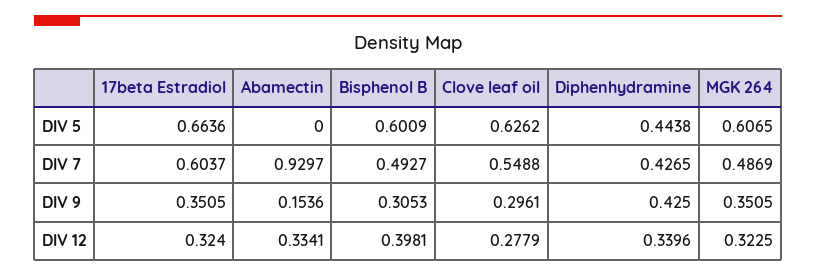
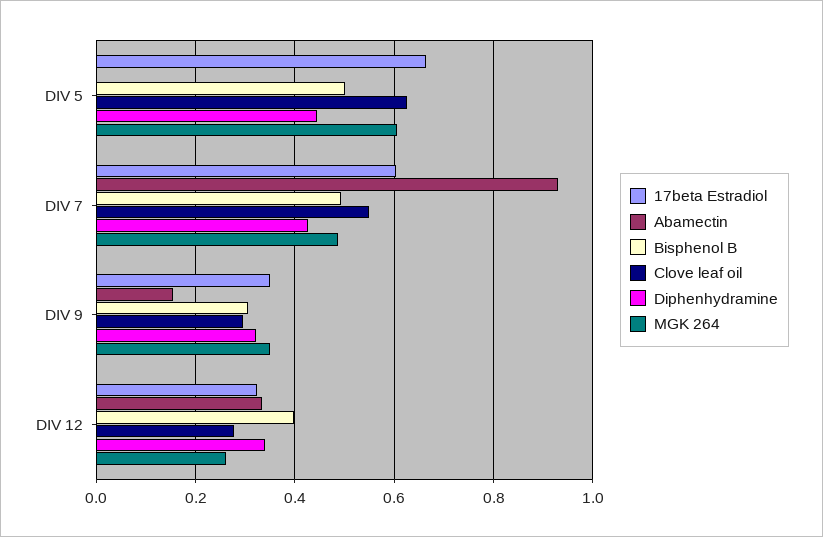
Bisphenol B, DIV 5: 0.6009 -> 0.5
Diphenhydramine, DIV 9: 0.425 -> 0.32
MGK 264, DIV 12: 0.3225 -> 0.26

